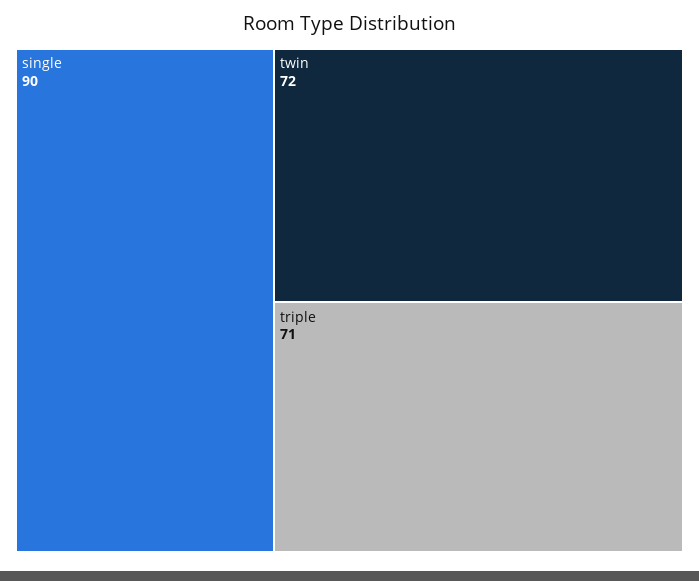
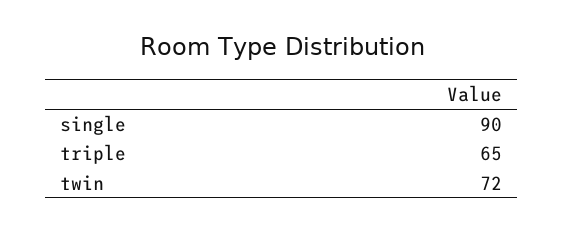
triple: 71 -> 65

